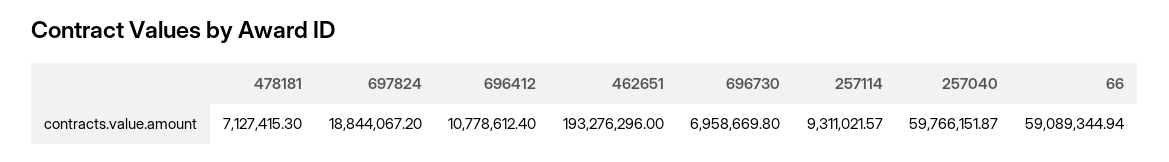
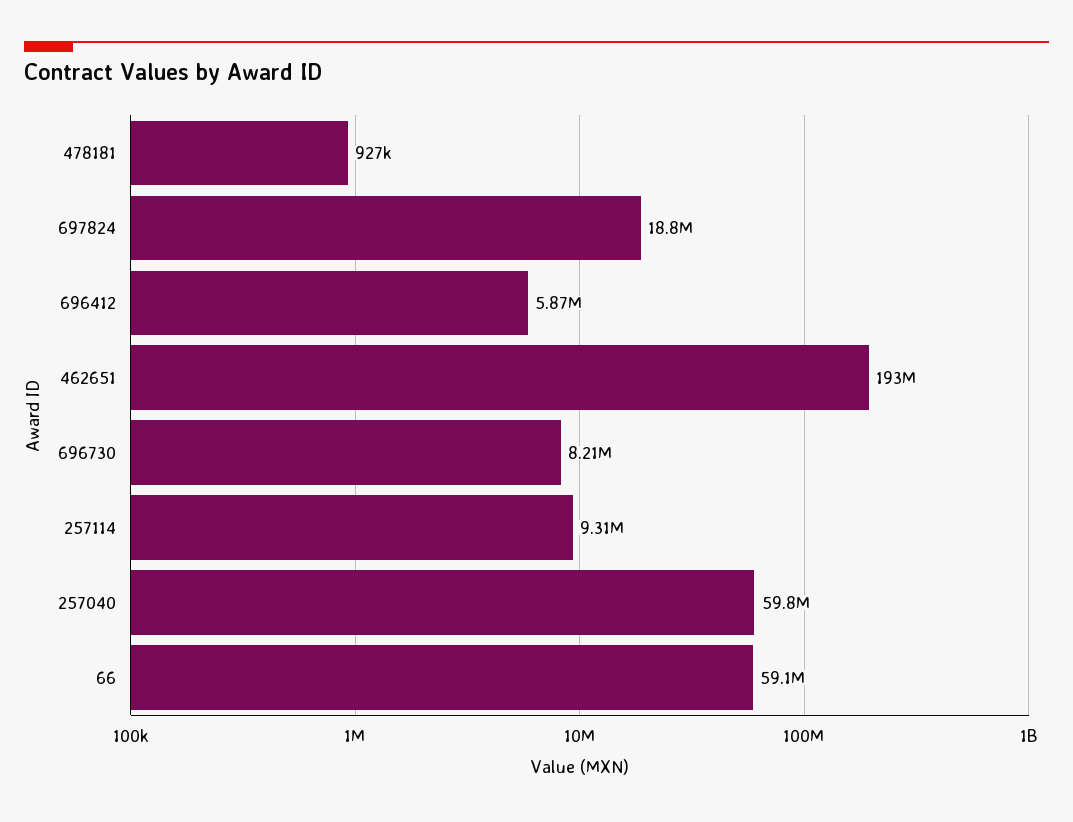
478181: 7127415.3 -> 927000
696412: 10778612.4 -> 5870000
696730: 6958669.8 -> 8210000

